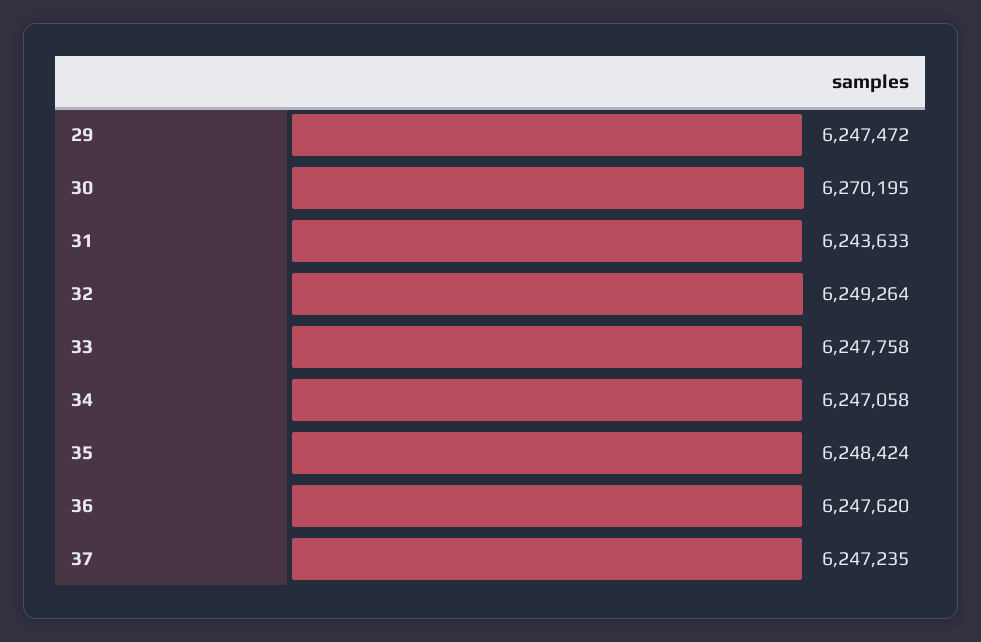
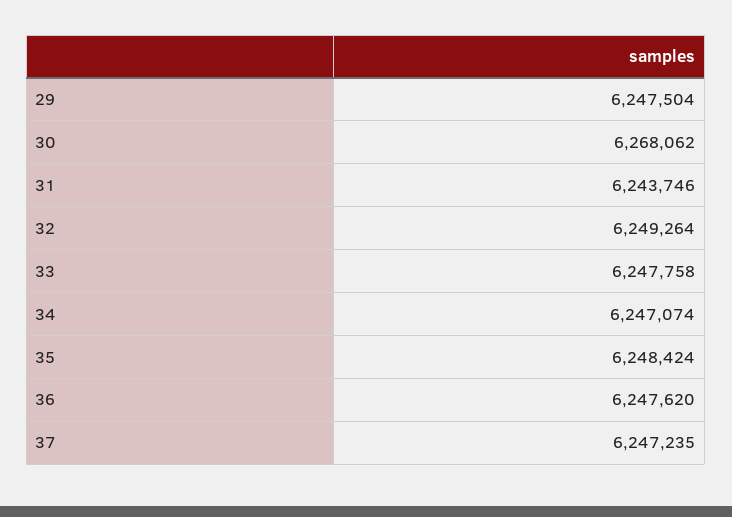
29: 6247472 -> 6247504
30: 6270195 -> 6268062
31: 6243633 -> 6243746
34: 6247058 -> 6247074

